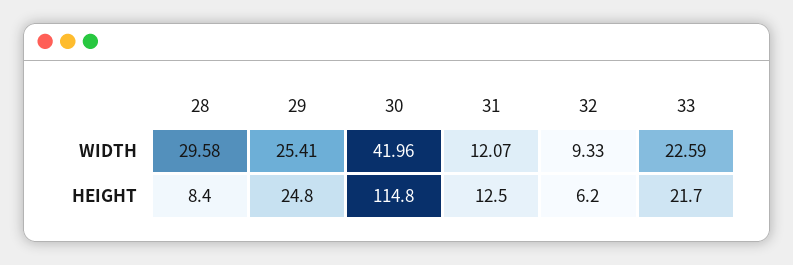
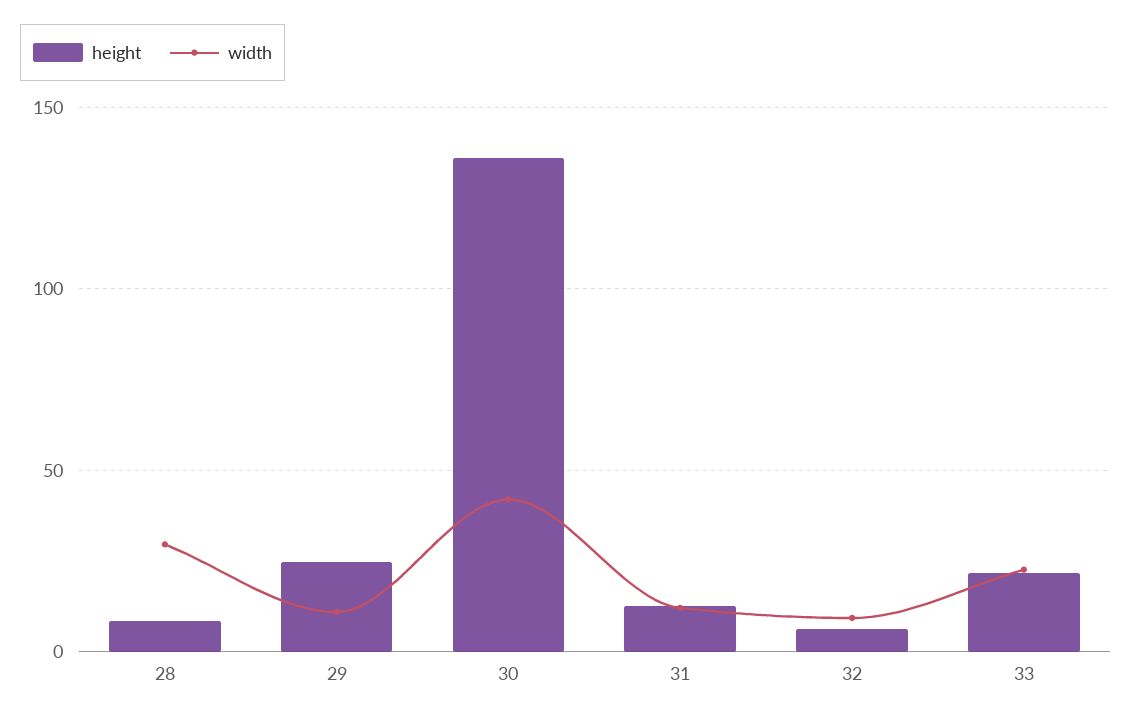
WIDTH, 29: 25.41 -> 10
HEIGHT, 30: 114.8 -> 135

